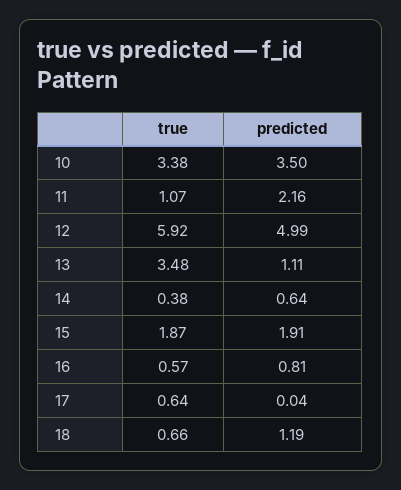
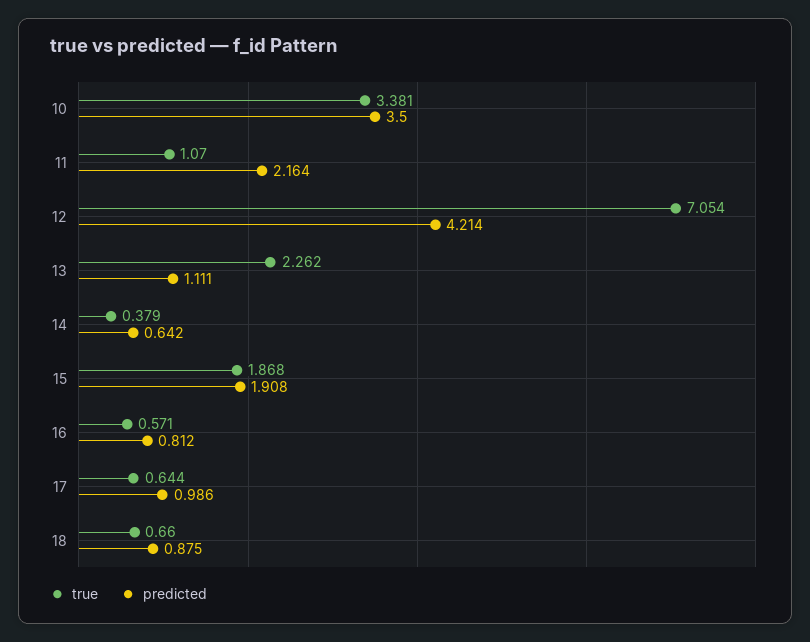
true, 12: 5.92 -> 7.054
predicted, 12: 4.99 -> 4.214
true, 13: 3.48 -> 2.262
predicted, 17: 0.04 -> 0.986
predicted, 18: 1.19 -> 0.875

